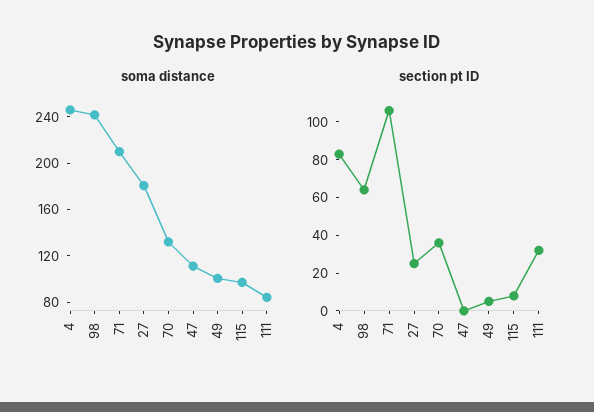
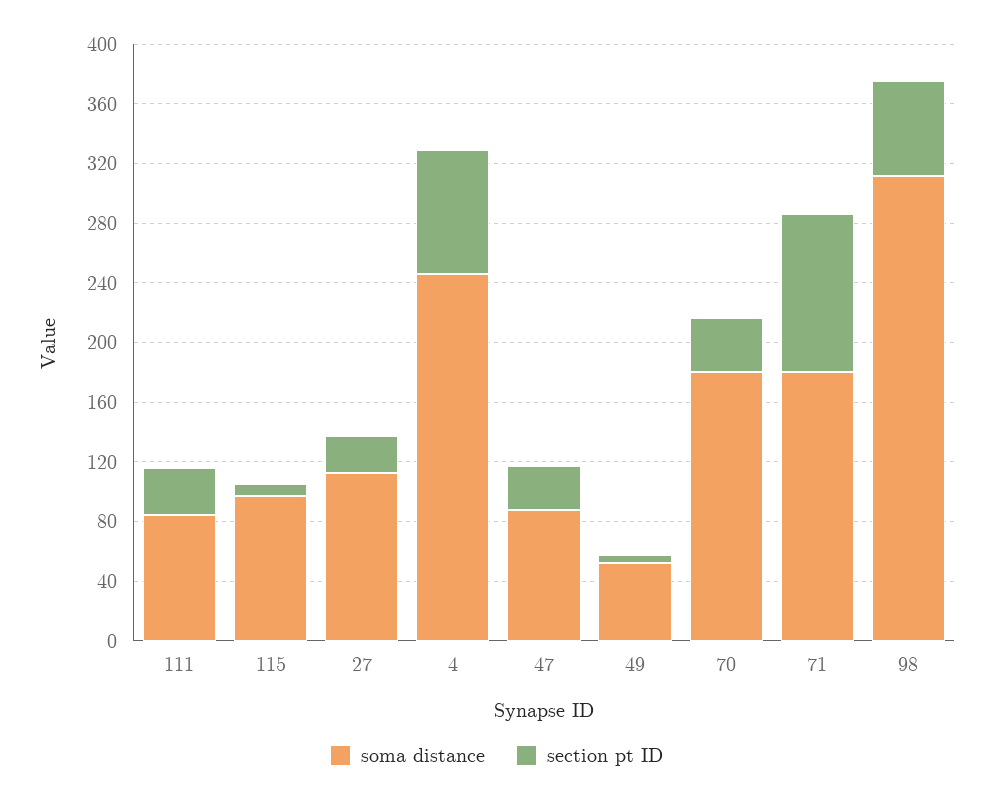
soma distance, 98: 240 -> 310
soma distance, 71: 210 -> 180
soma distance, 27: 180 -> 110
soma distance, 70: 130 -> 180
soma distance, 47: 110 -> 90
soma distance, 49: 100 -> 50
section pt ID, 47: 0 -> 30

